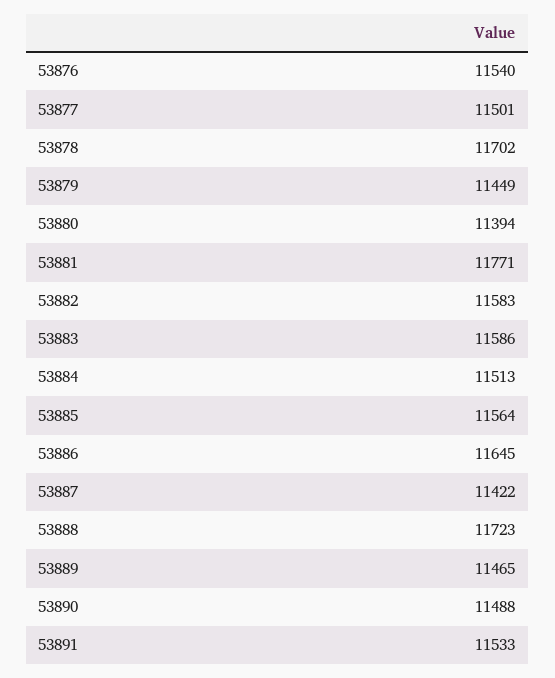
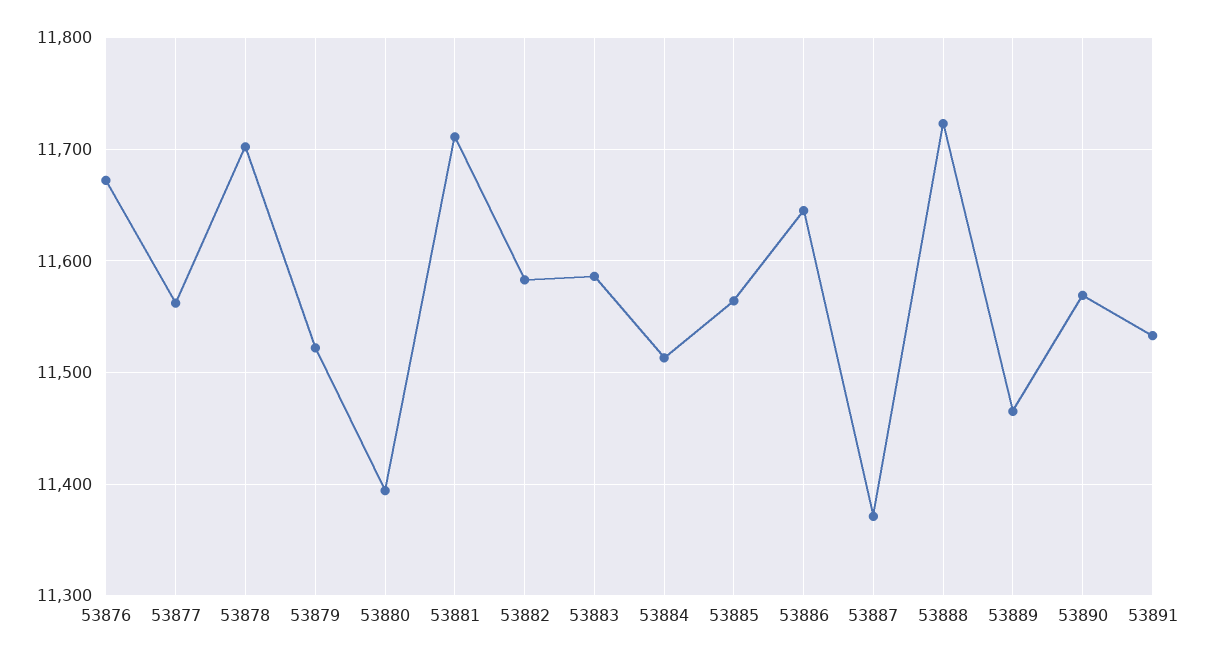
53876: 11540 -> 11670
53877: 11501 -> 11560
53879: 11449 -> 11520
53881: 11771 -> 11710
53887: 11422 -> 11370
53890: 11488 -> 11570

